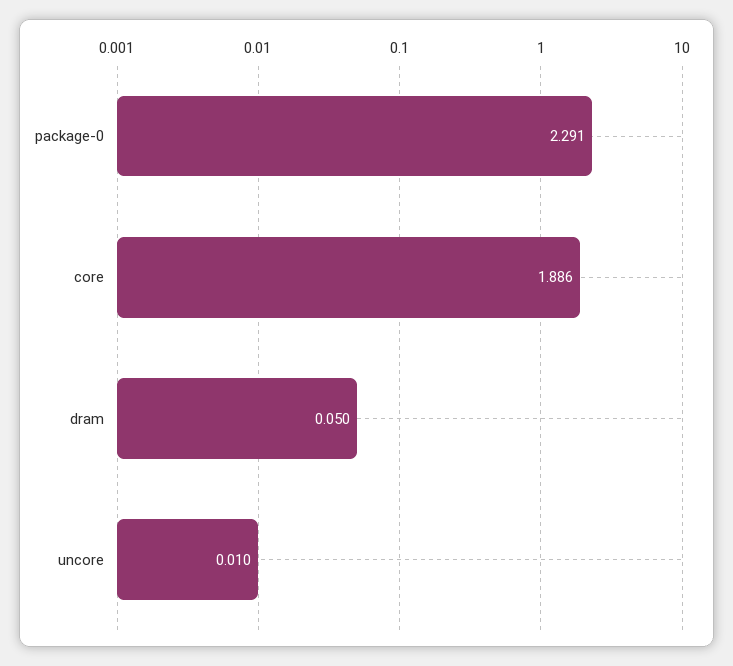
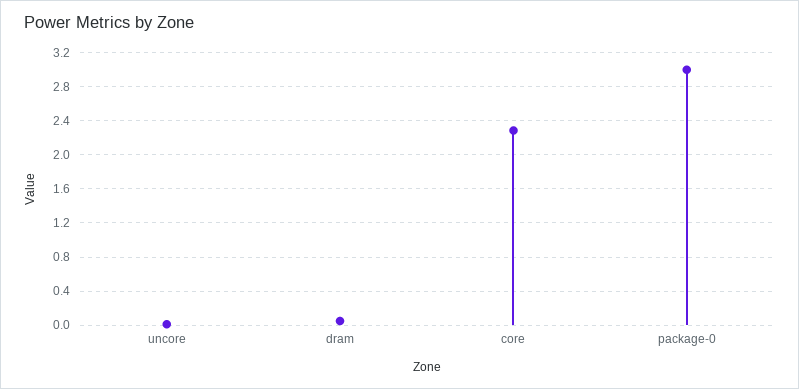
package-0: 2.291 -> 3
core: 1.886 -> 2.3

